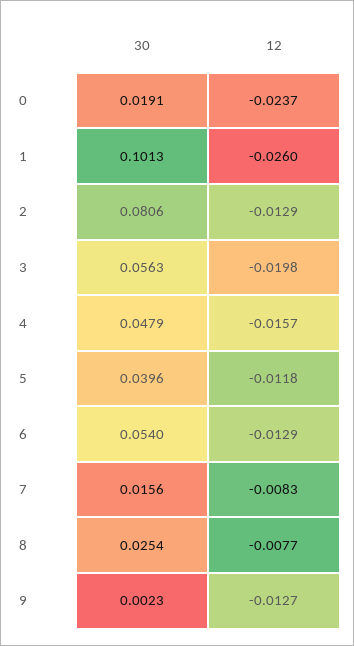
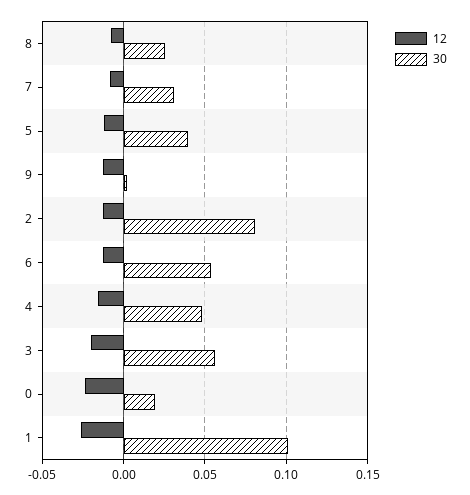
30, 7: 0.0156 -> 0.03

